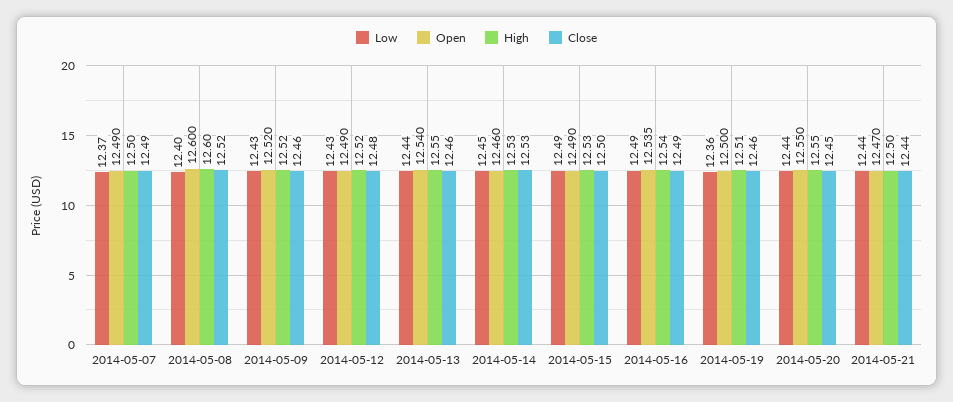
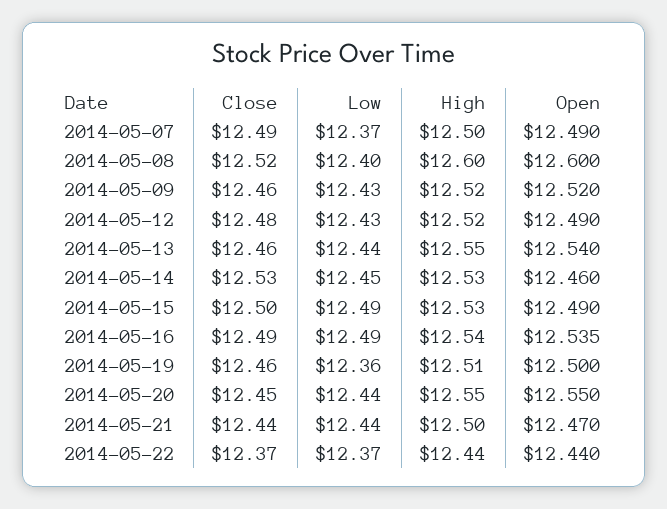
Close, 2014-05-22: none -> 12.37
Low, 2014-05-22: none -> 12.37
High, 2014-05-22: none -> 12.44
Open, 2014-05-22: none -> 12.44

